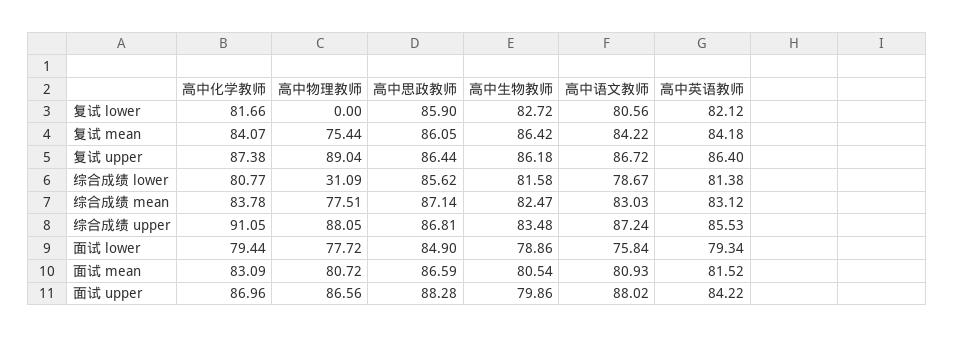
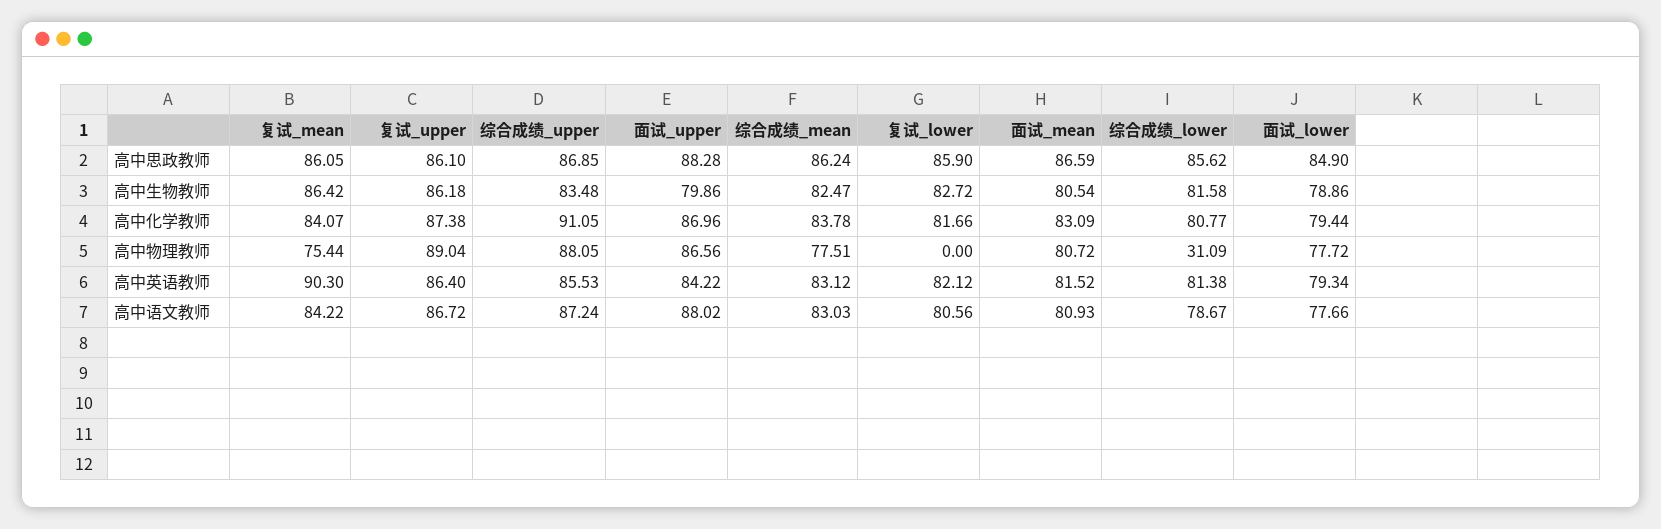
高中英语教师, 复试 mean: 84.18 -> 90.3
高中思政教师, 复试 upper: 86.44 -> 86.1
高中思政教师, 综合成绩 mean: 87.14 -> 86.24
高中思政教师, 综合成绩 upper: 86.81 -> 86.85
高中语文教师, 面试 lower: 75.84 -> 77.66

